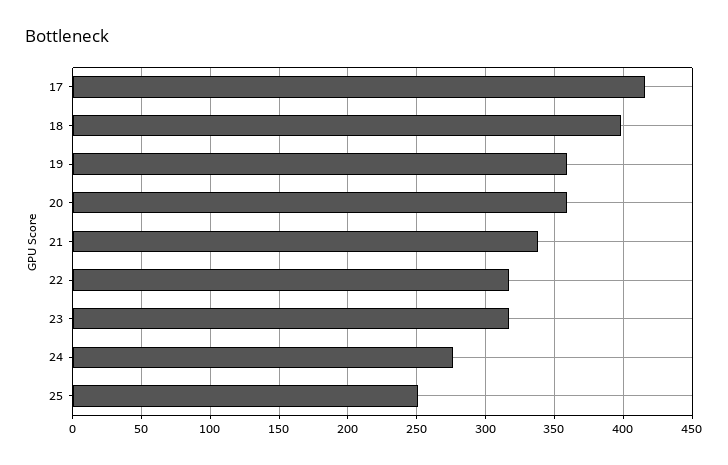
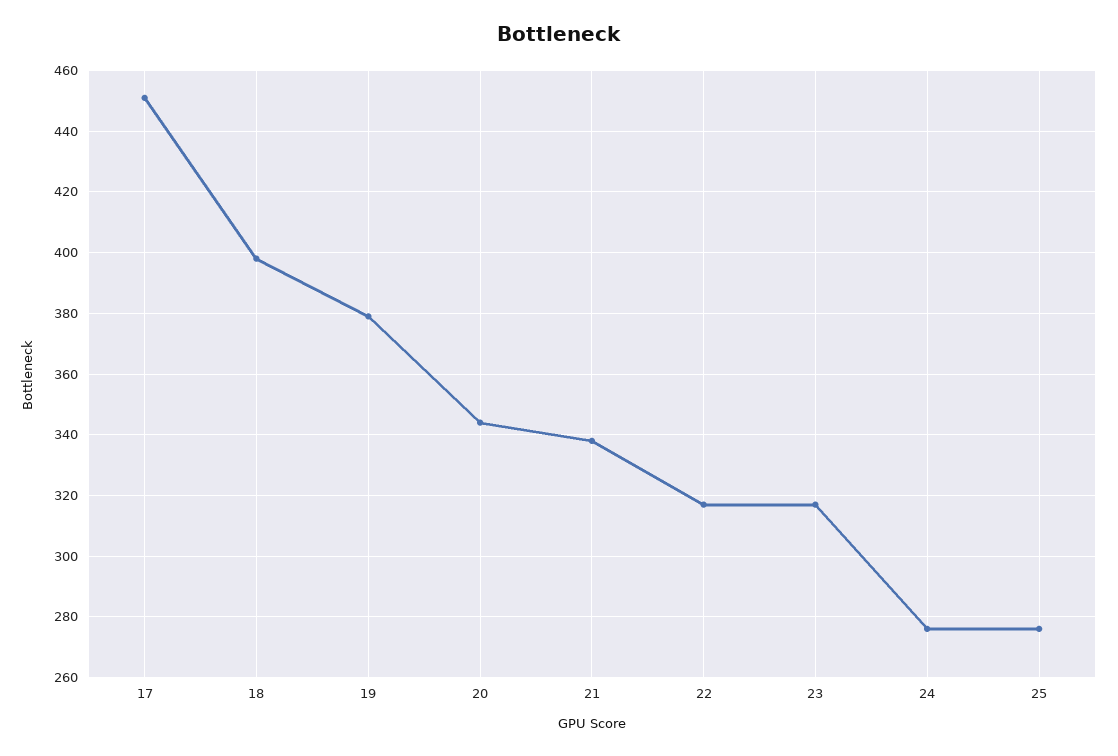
17: 415 -> 450
19: 360 -> 380
20: 360 -> 345
25: 250 -> 275

